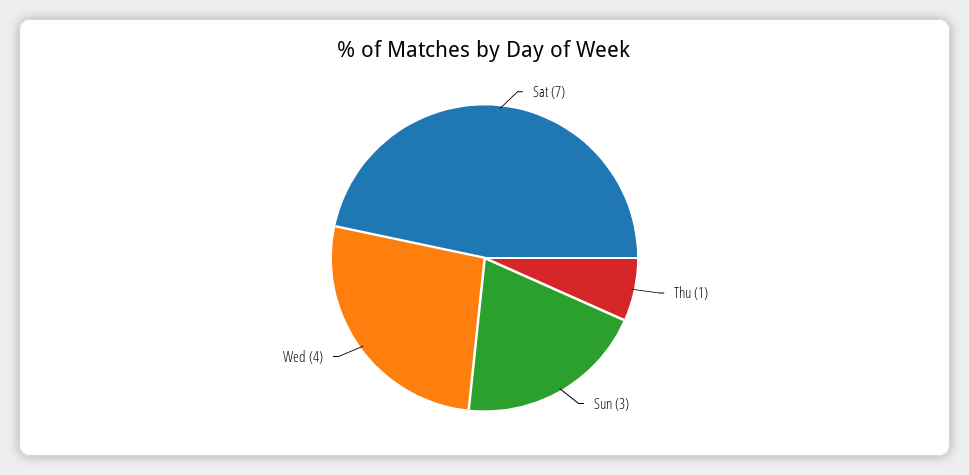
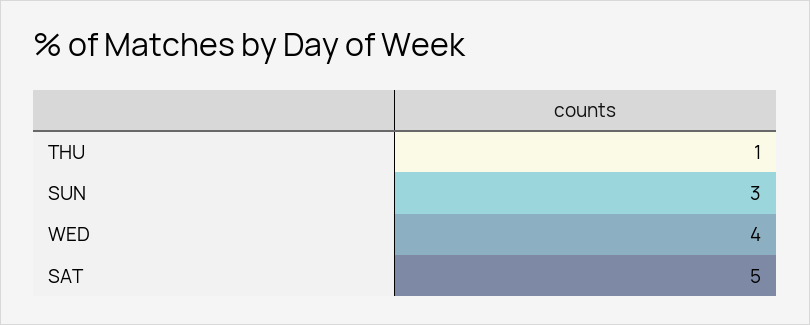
Sat: 7 -> 5

